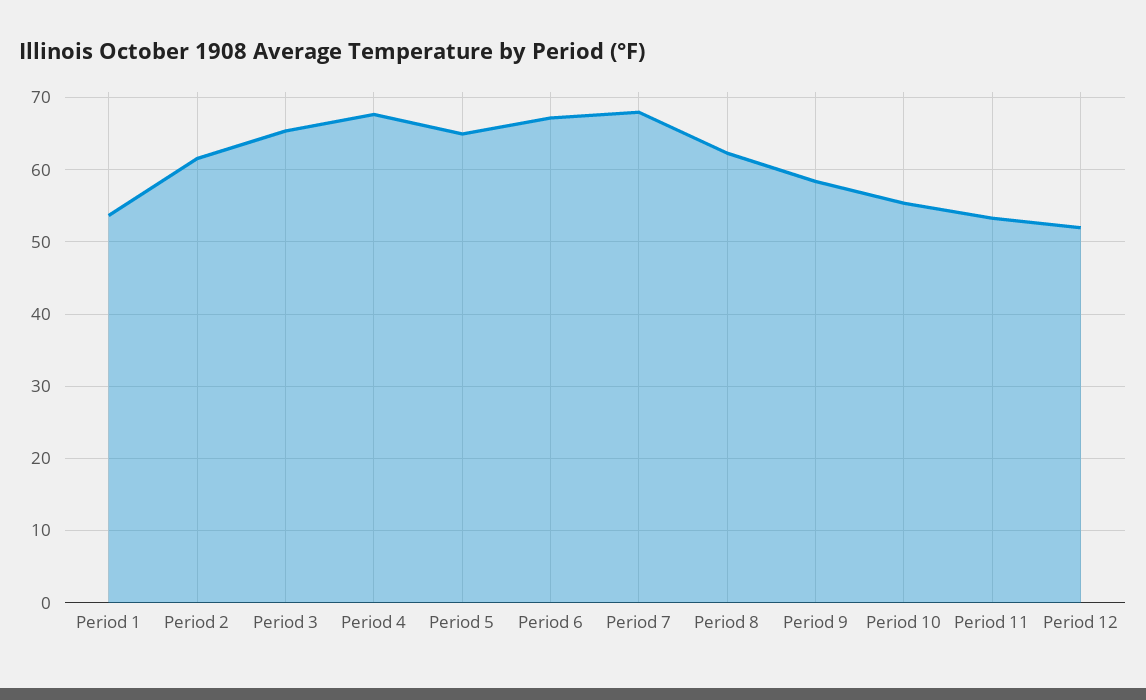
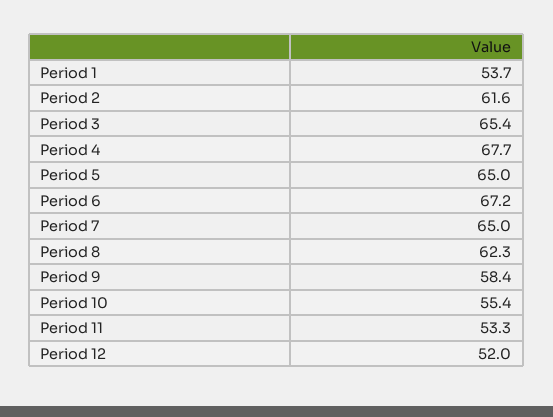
Period 7: 68 -> 65

